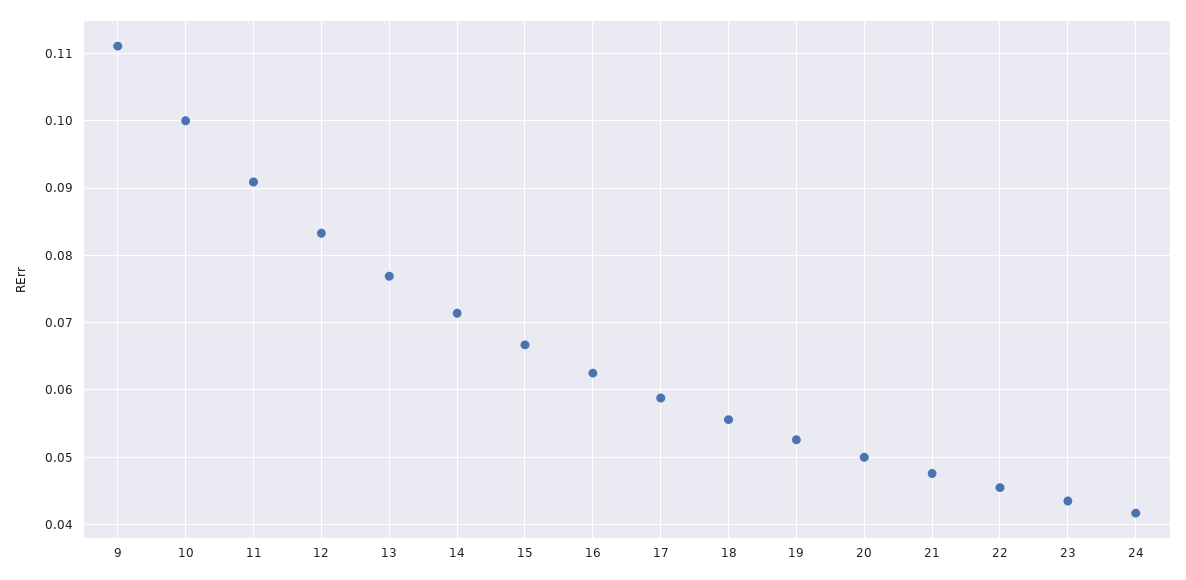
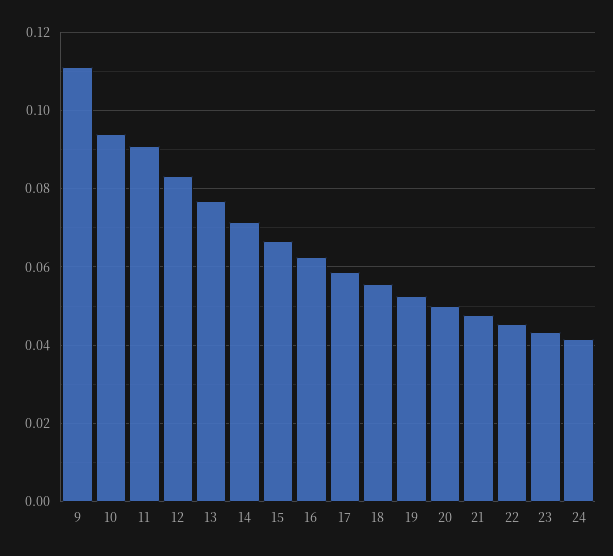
10: 0.1 -> 0.094

